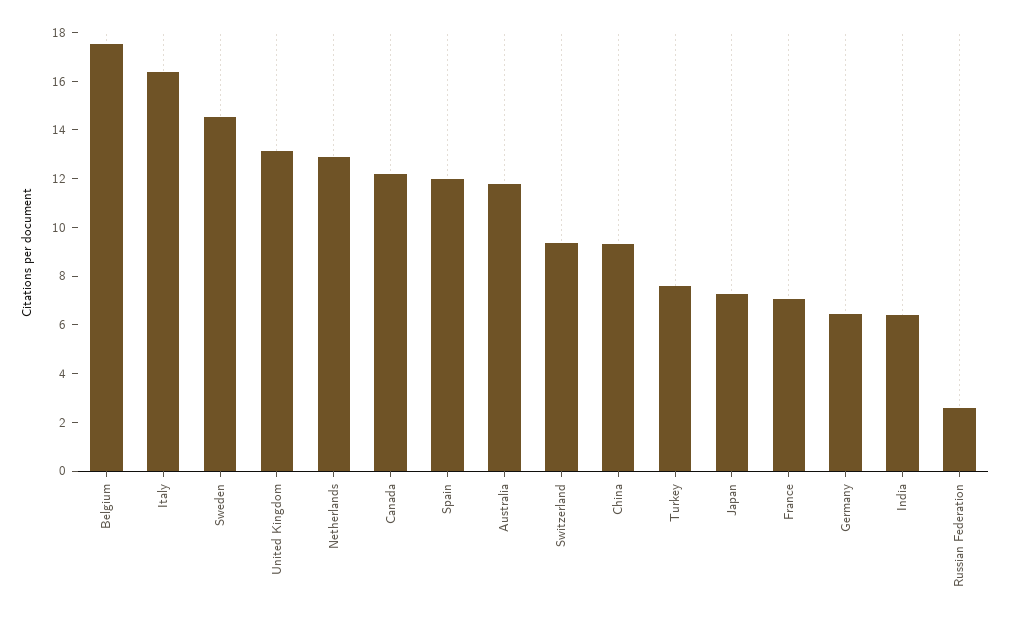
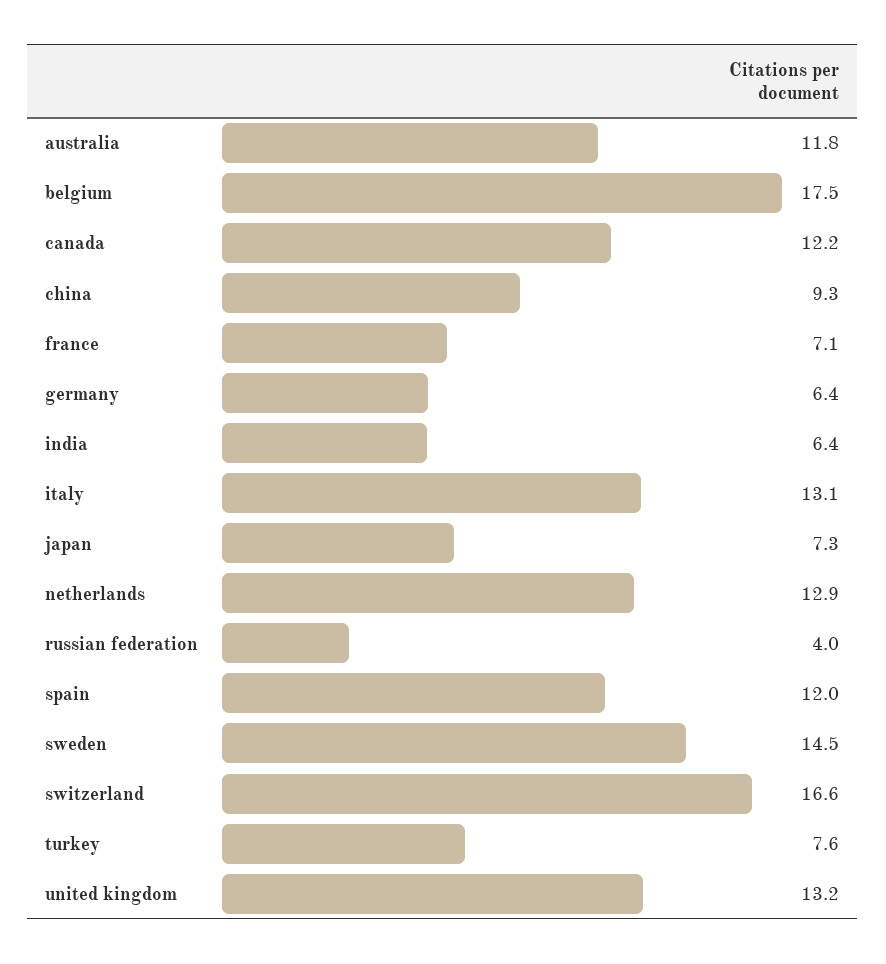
Italy: 16.5 -> 13.1
Switzerland: 9.5 -> 16.6
Russian Federation: 2.5 -> 4

